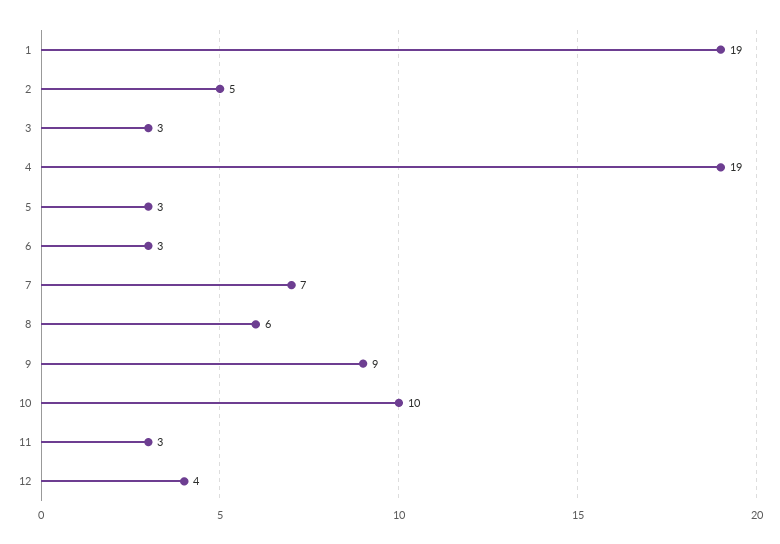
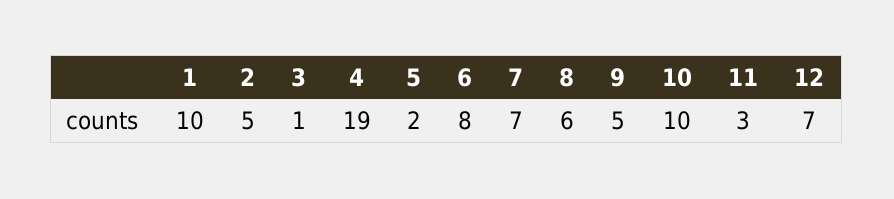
1: 19 -> 10
3: 3 -> 1
5: 3 -> 2
6: 3 -> 8
9: 9 -> 5
12: 4 -> 7

